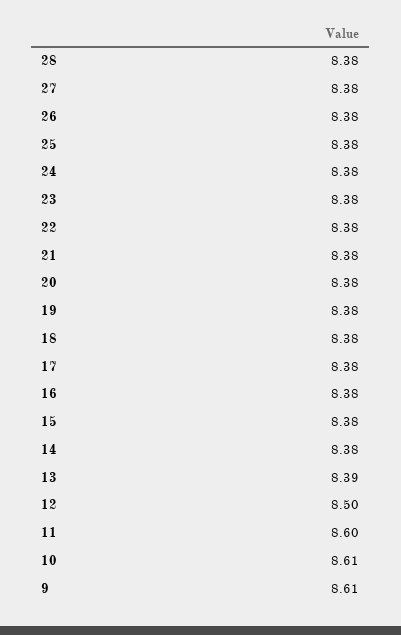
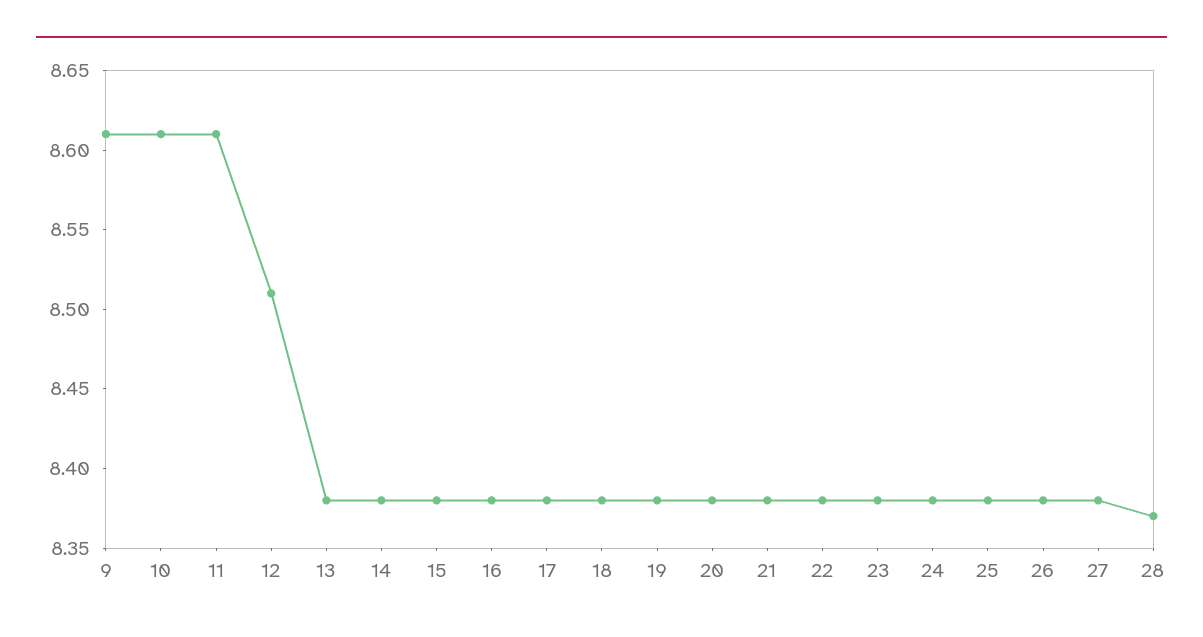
28: 8.38 -> 8.37
13: 8.39 -> 8.38
12: 8.5 -> 8.51
11: 8.6 -> 8.61

